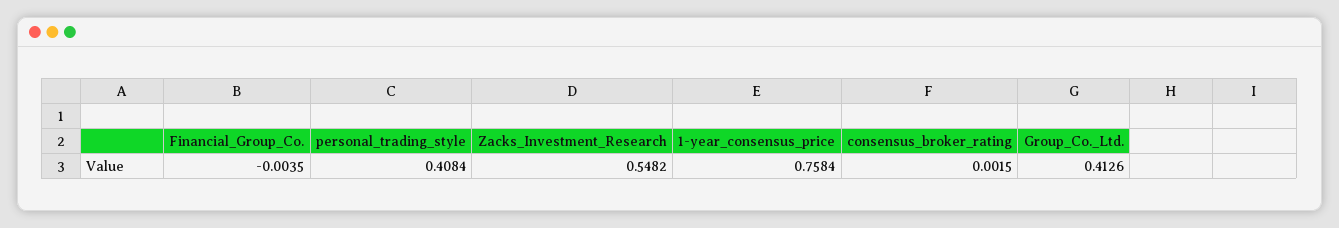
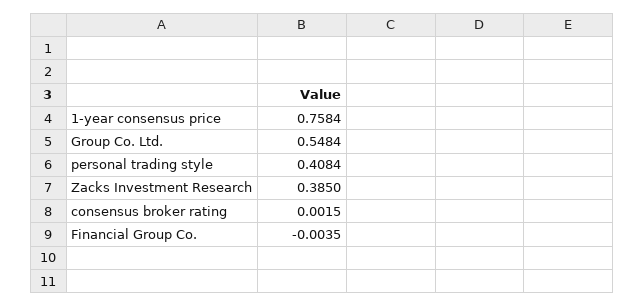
Zacks_Investment_Research: 0.5482 -> 0.385
Group_Co._Ltd.: 0.4126 -> 0.5484

